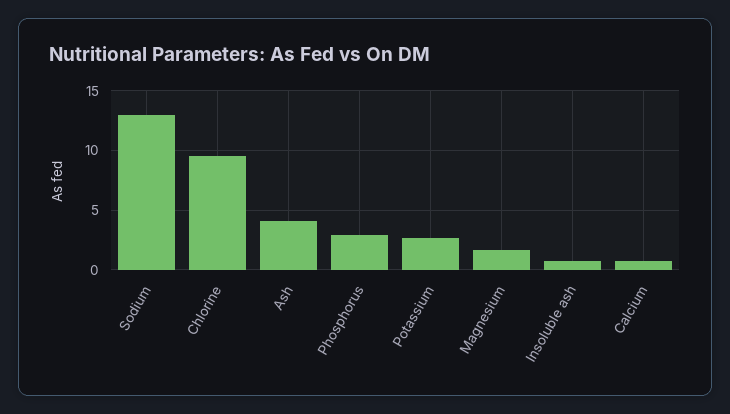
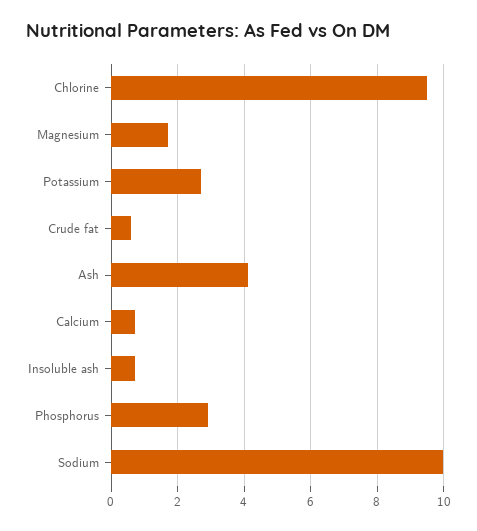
Sodium: 13 -> 10
Crude fat: none -> 0.6

